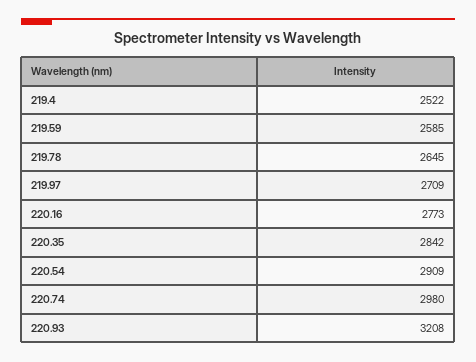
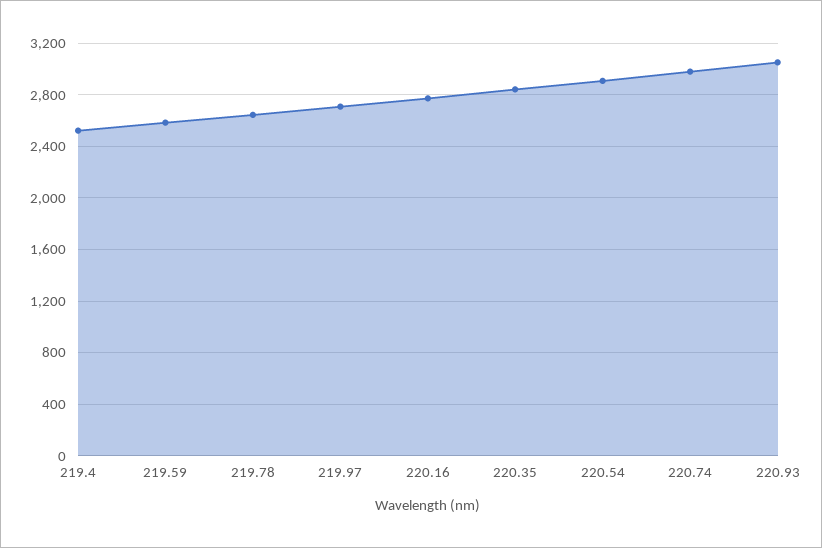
220.93: 3208 -> 3050

